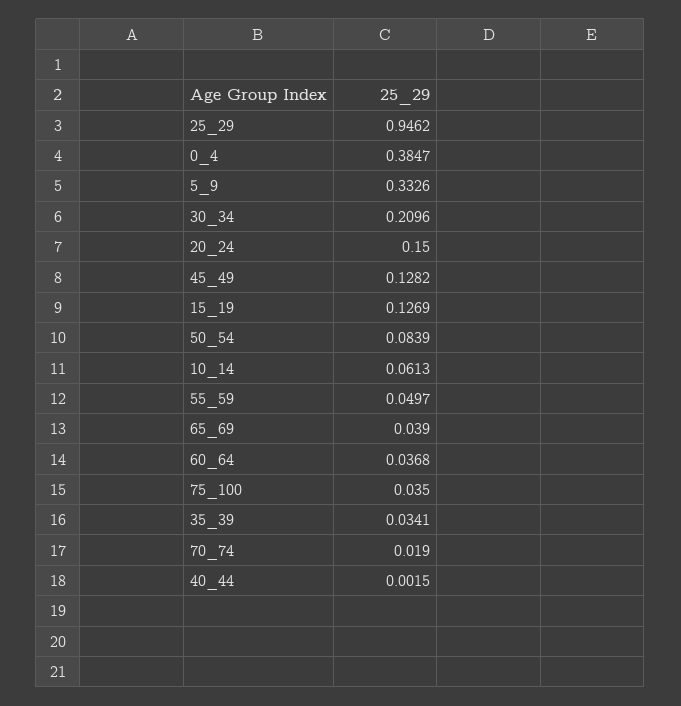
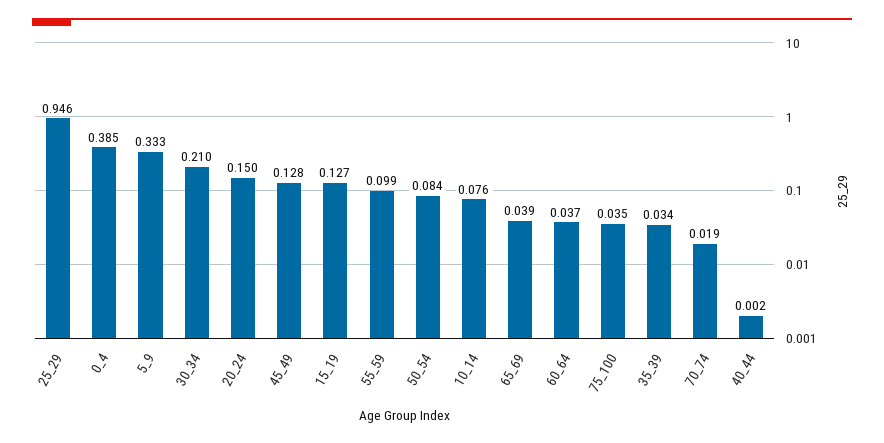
10_14: 0.0613 -> 0.076
55_59: 0.0497 -> 0.099

